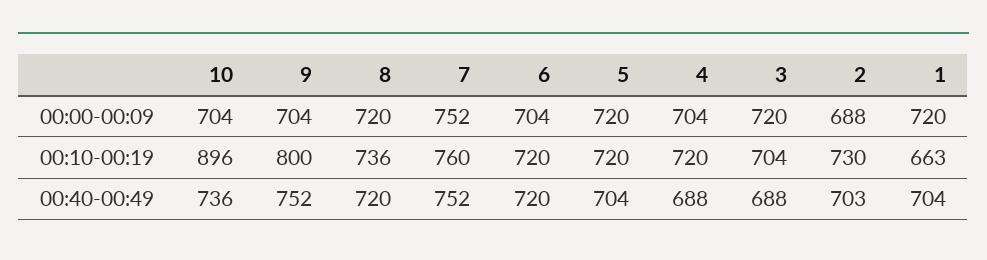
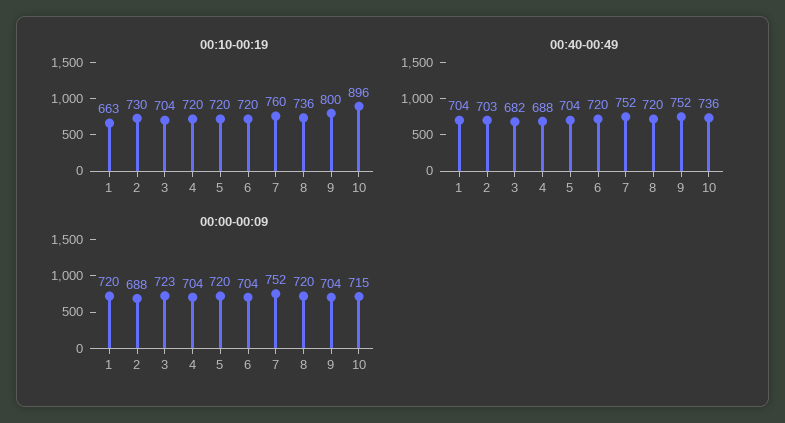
00:00-00:09, 10: 704 -> 715
00:00-00:09, 3: 720 -> 723
00:40-00:49, 3: 688 -> 682

